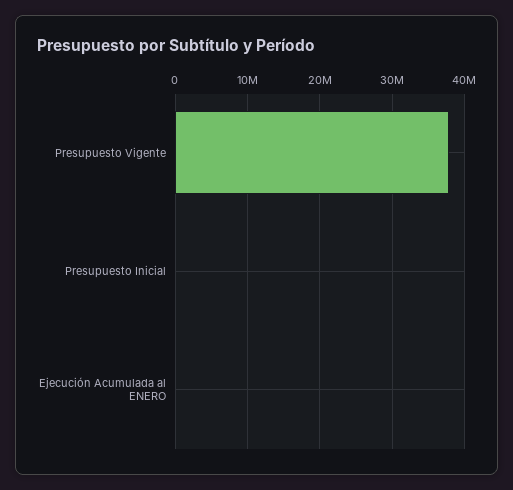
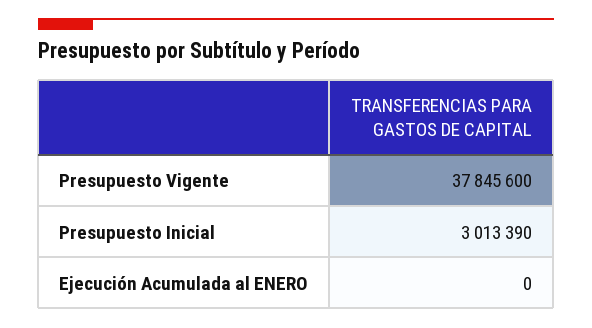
Presupuesto Inicial: 0 -> 3013390

